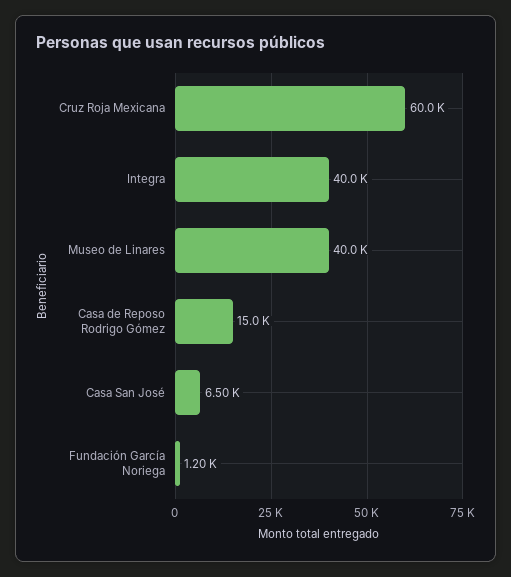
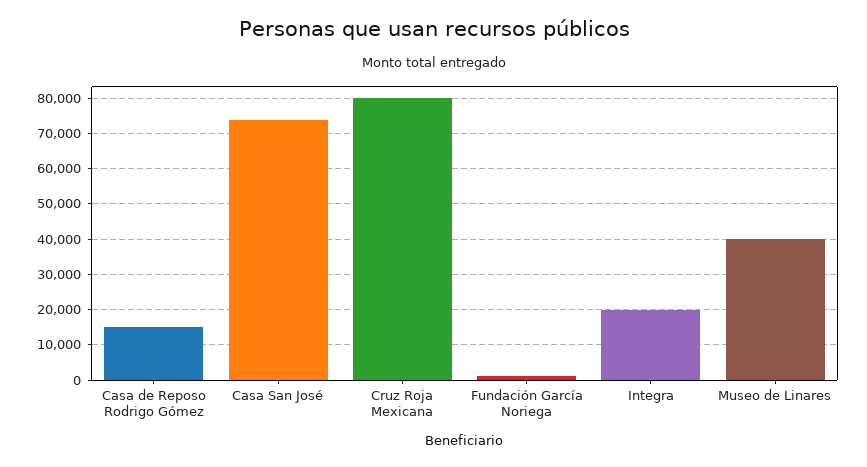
Cruz Roja Mexicana: 60000 -> 80000
Integra: 40000 -> 20000
Casa San José: 6500 -> 74000

